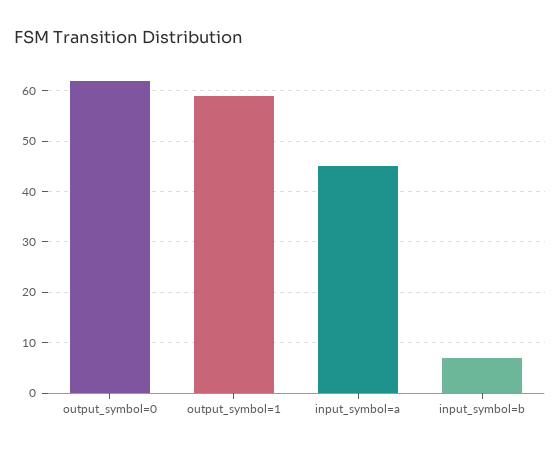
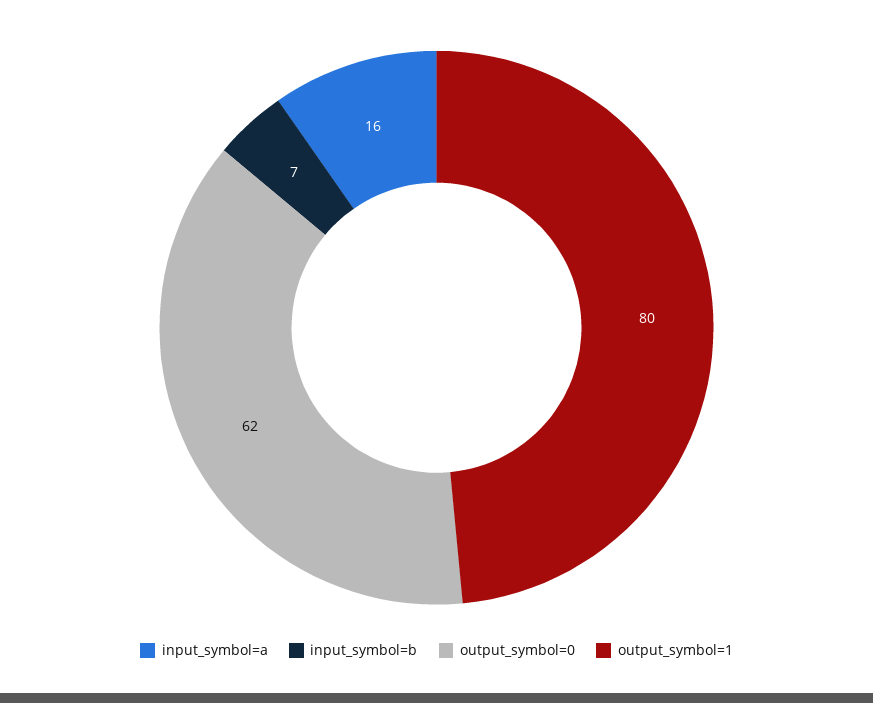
output_symbol=1: 60 -> 80
input_symbol=a: 45 -> 16

